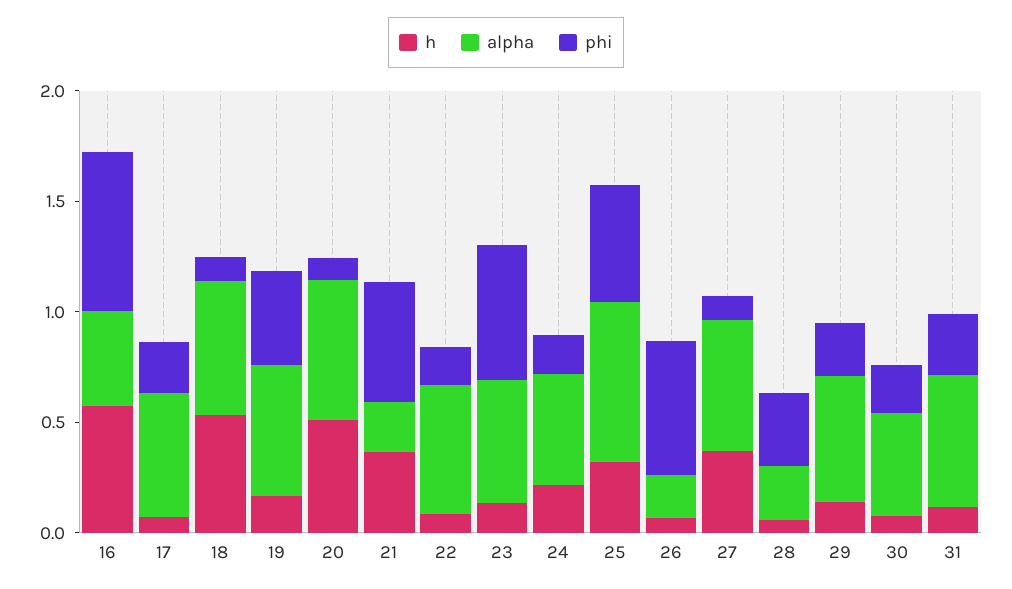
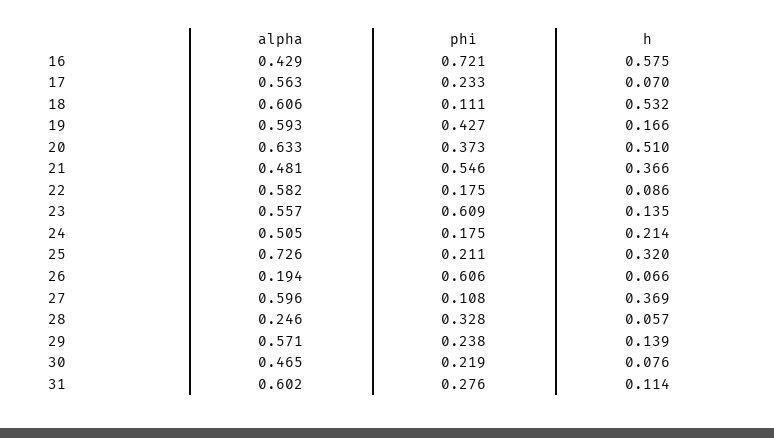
phi, 20: 0.1 -> 0.373
alpha, 21: 0.2 -> 0.481
phi, 25: 0.5 -> 0.211

